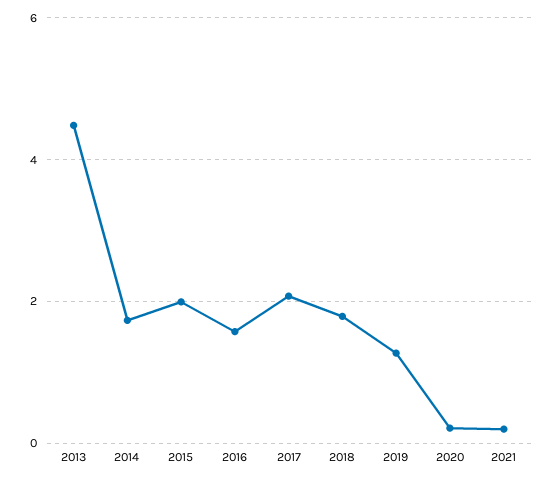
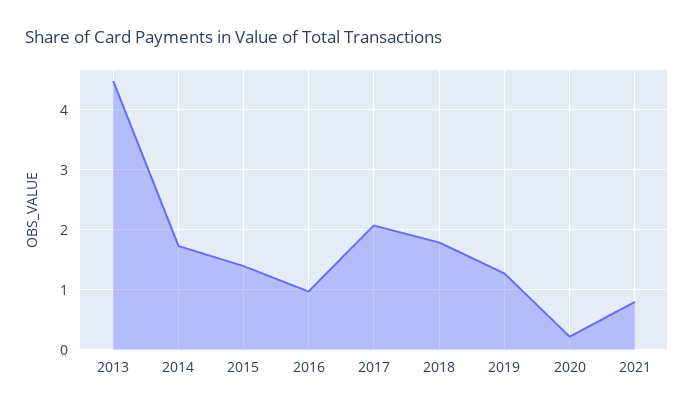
2015: 2 -> 1.4
2016: 1.6 -> 1
2021: 0.2 -> 0.8

